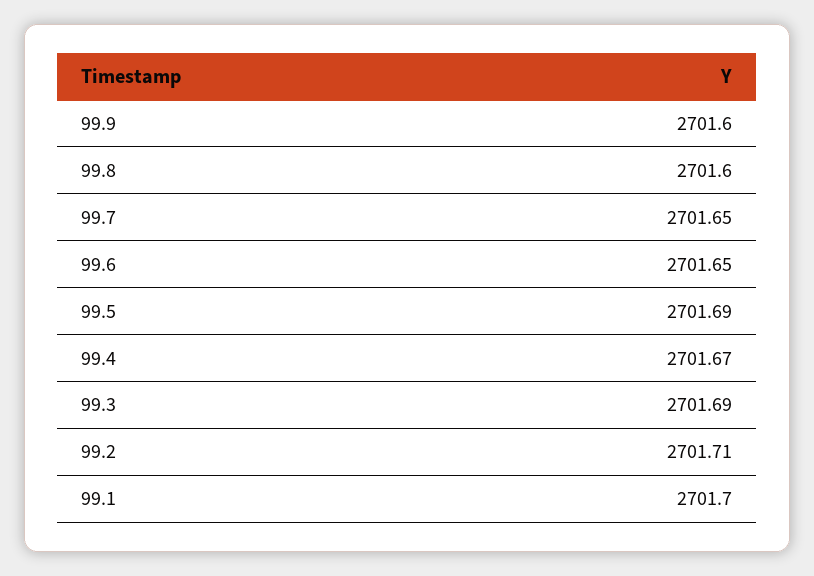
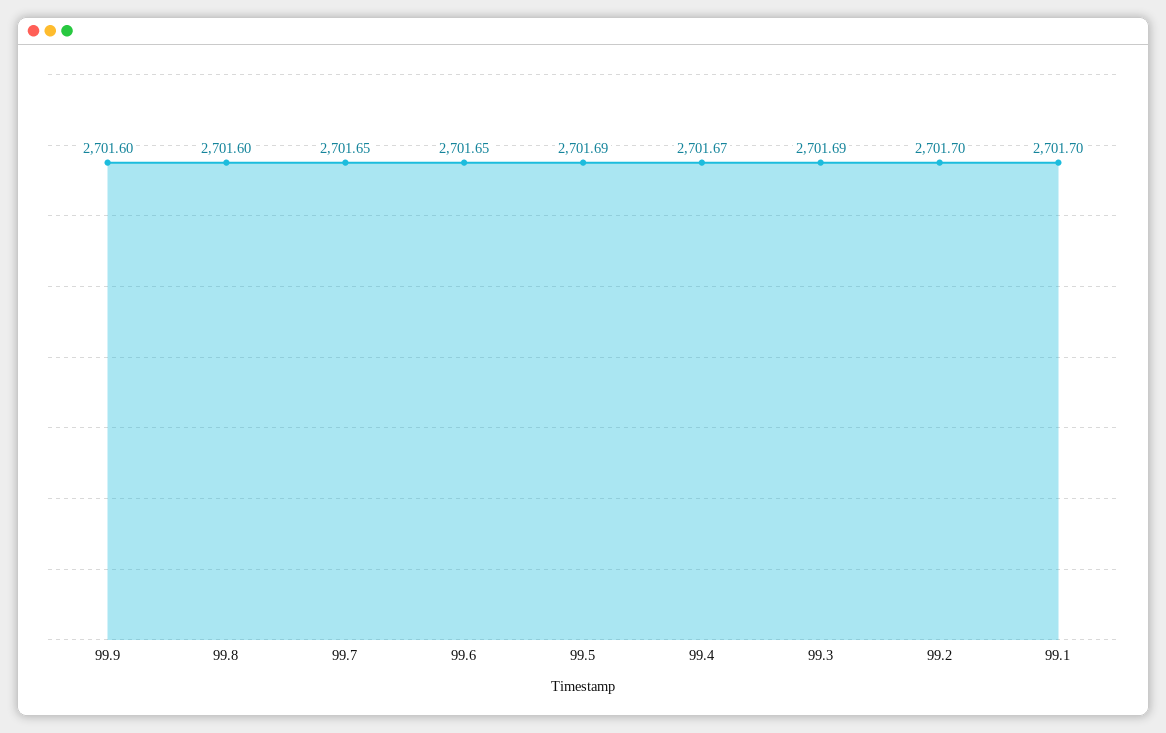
99.2: 2701.71 -> 2701.7

